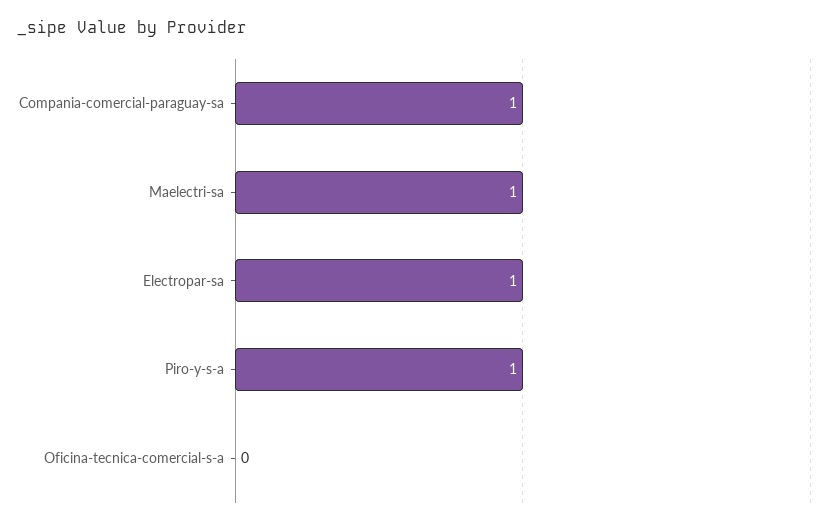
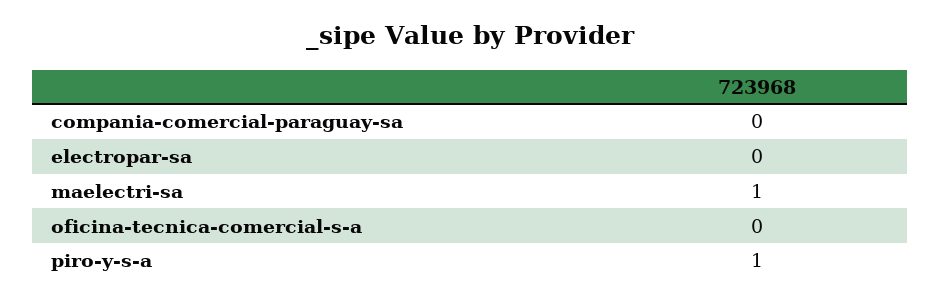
Compania-comercial-paraguay-sa: 1 -> 0
Electropar-sa: 1 -> 0

